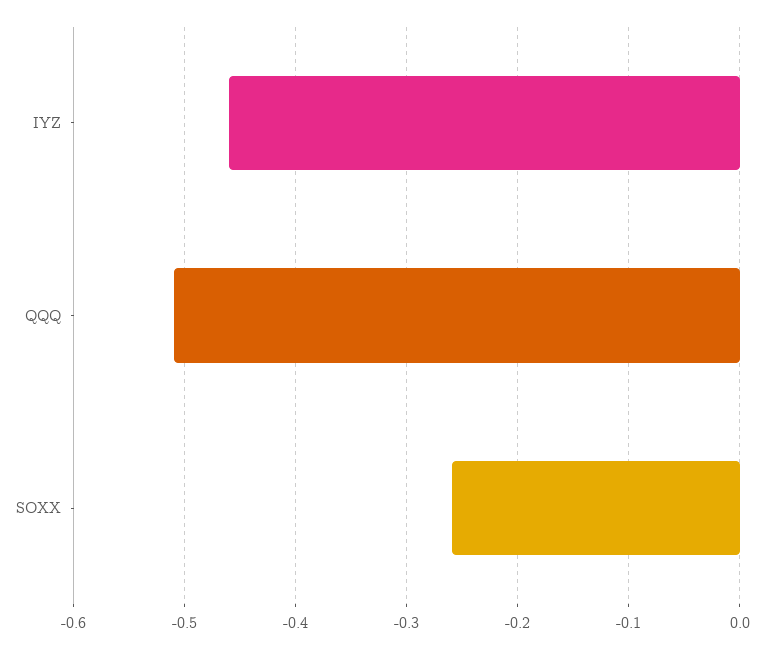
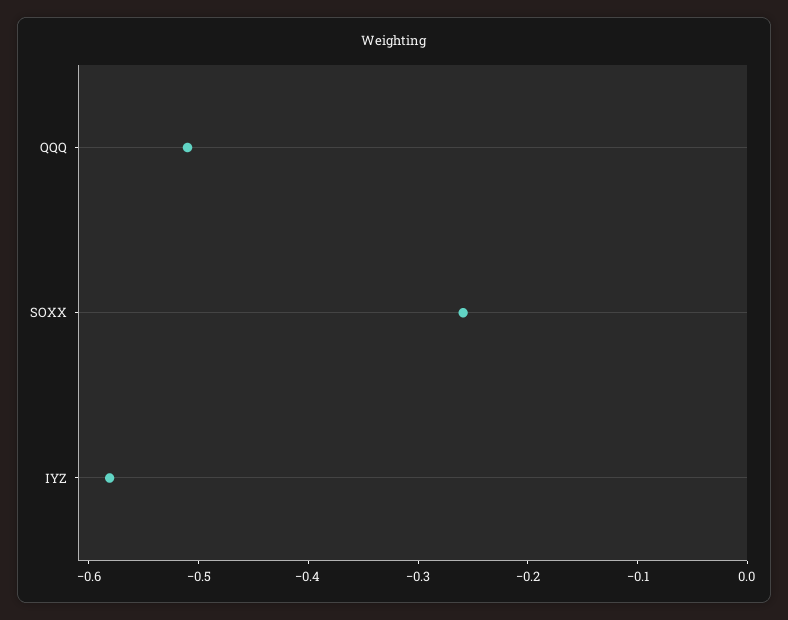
IYZ: -0.46 -> -0.58

